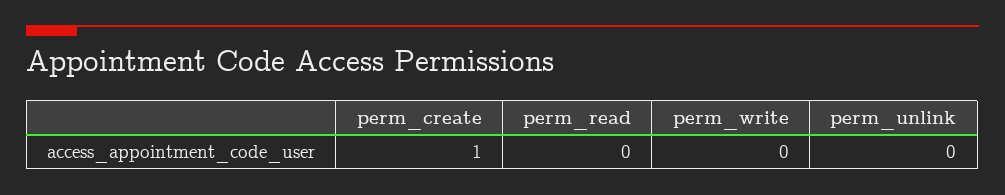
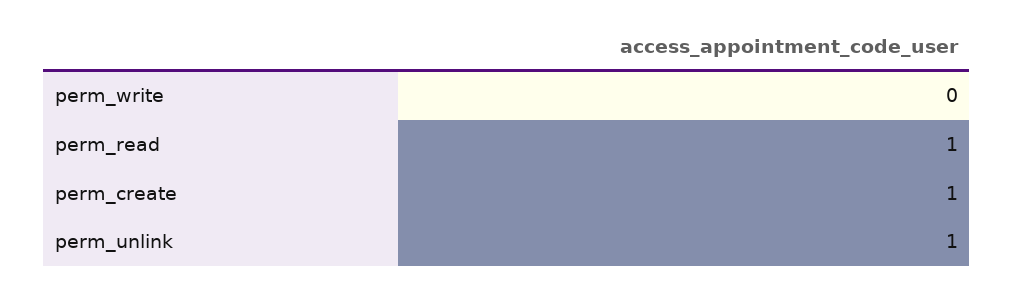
perm_read: 0 -> 1
perm_unlink: 0 -> 1

